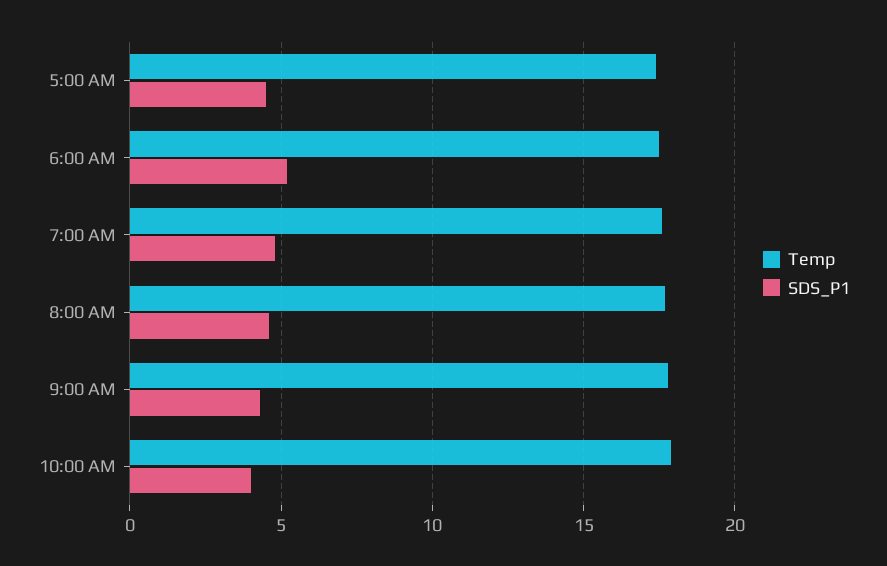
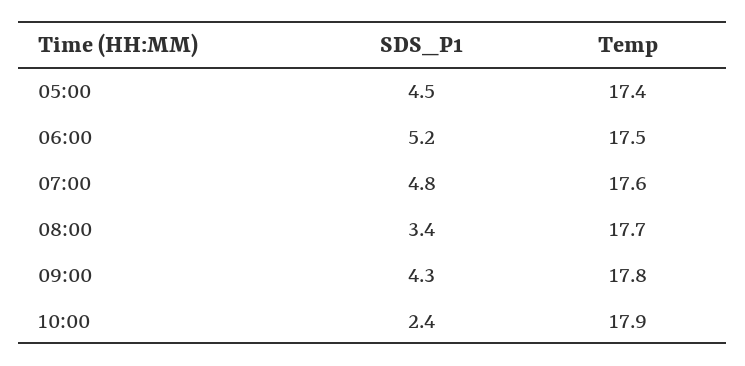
SDS_P1, 8:00 AM: 4.5 -> 3.4
SDS_P1, 10:00 AM: 4 -> 2.4

